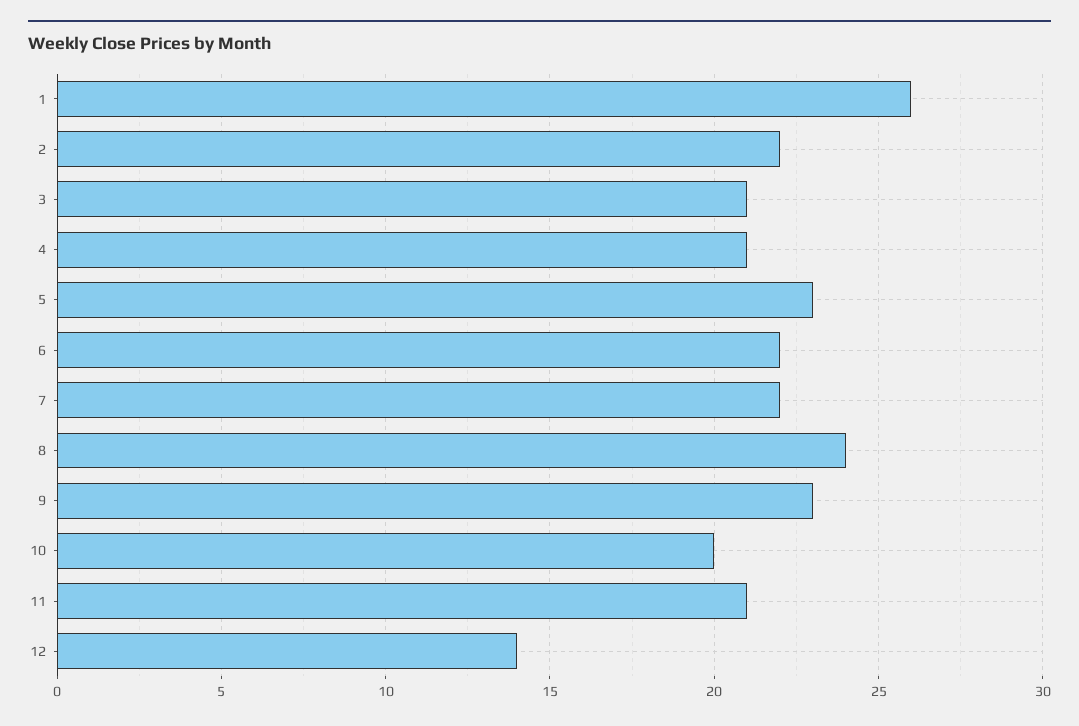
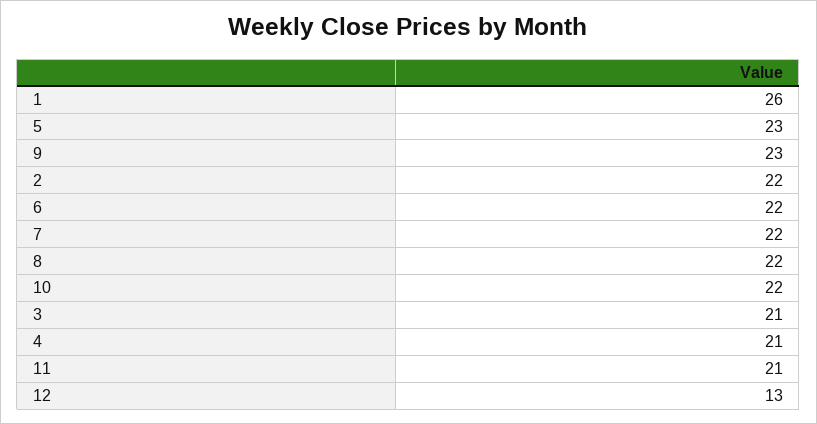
8: 24 -> 22
10: 20 -> 22
12: 14 -> 13

